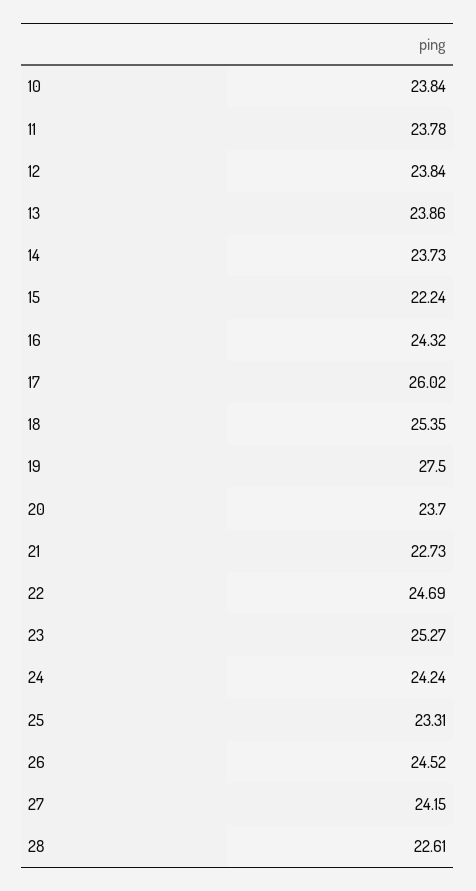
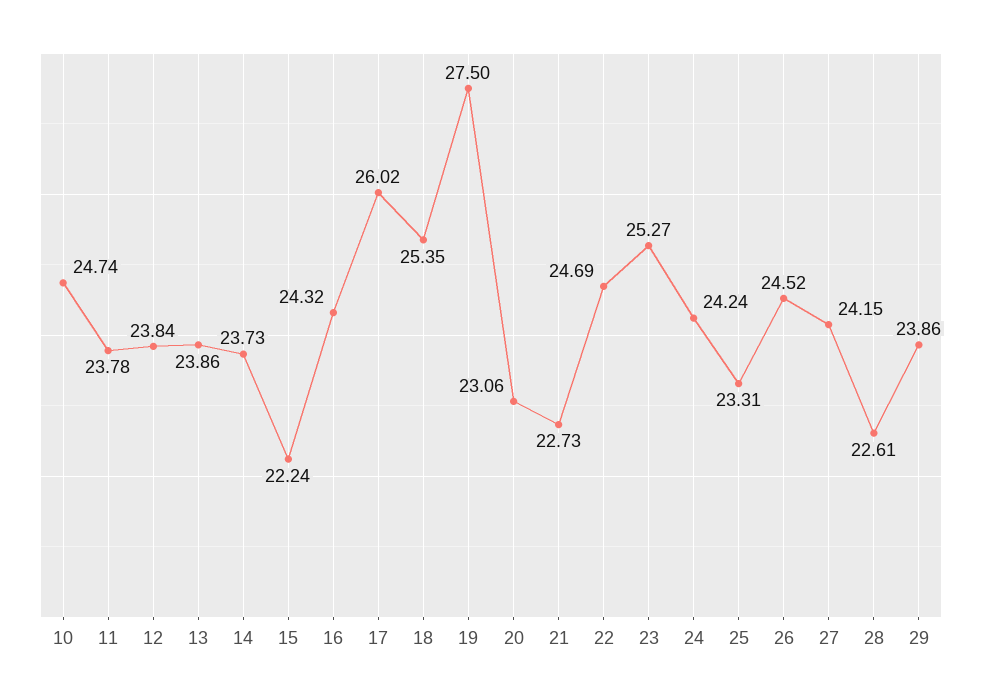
10: 23.84 -> 24.74
20: 23.7 -> 23.06
29: none -> 23.86

